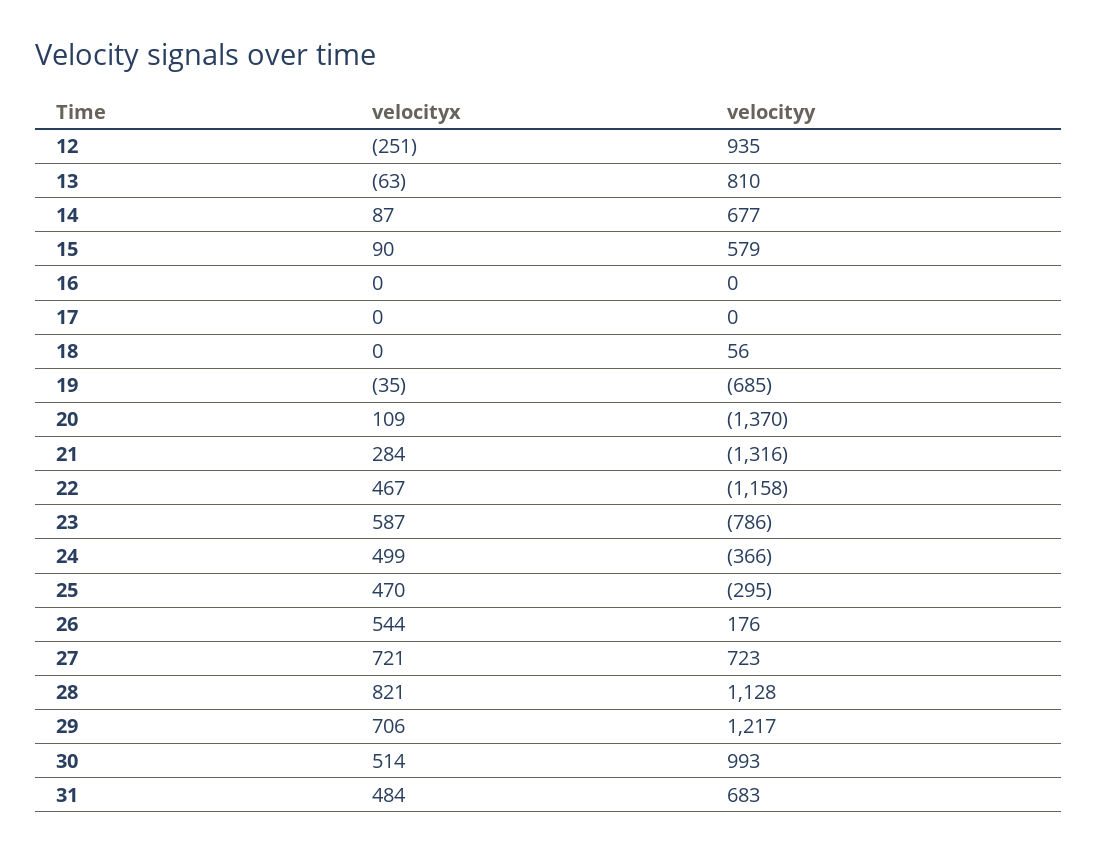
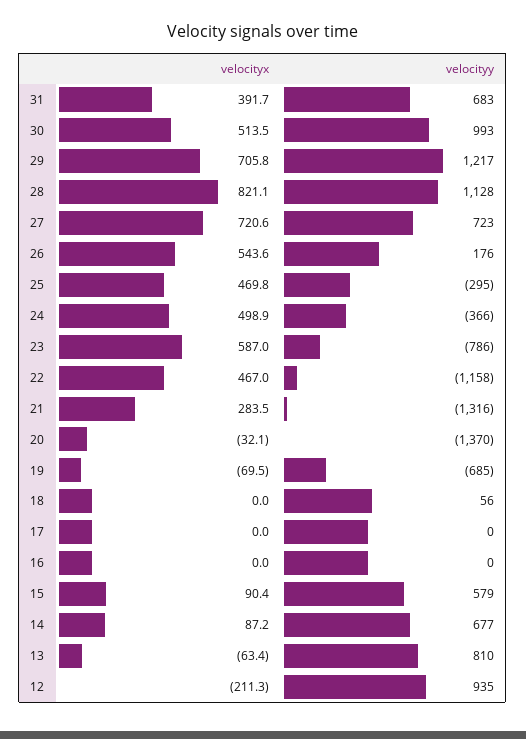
velocityx, 12: -251 -> -211.3
velocityx, 19: -35 -> -69.5
velocityx, 20: 109 -> -32.1
velocityx, 31: 484 -> 391.7

